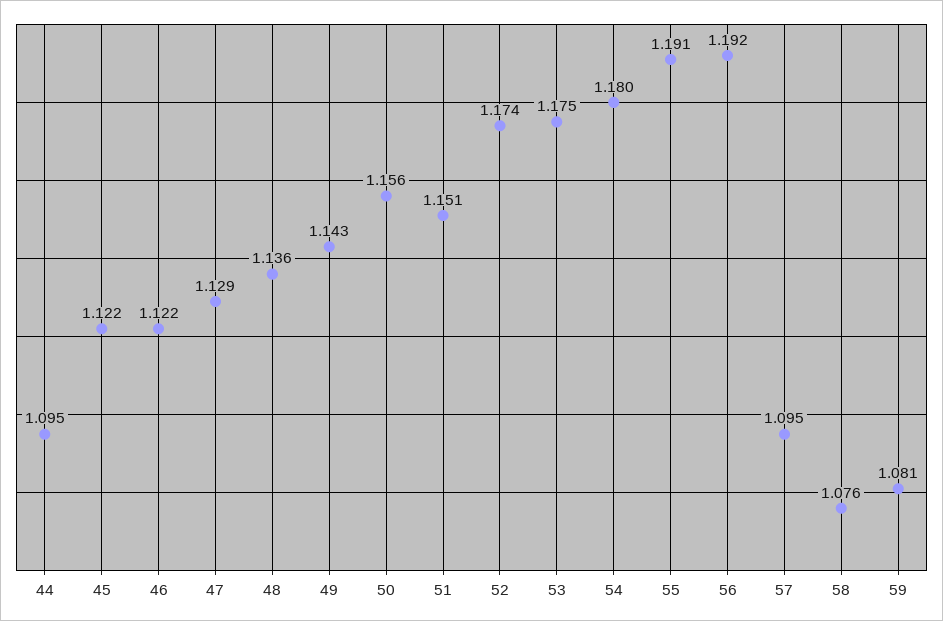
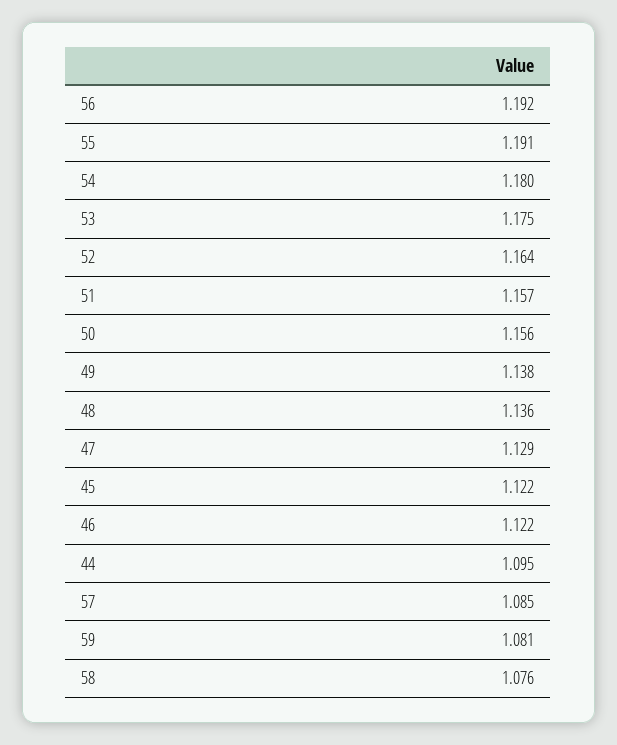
49: 1.143 -> 1.138
51: 1.151 -> 1.157
52: 1.174 -> 1.164
57: 1.095 -> 1.085

